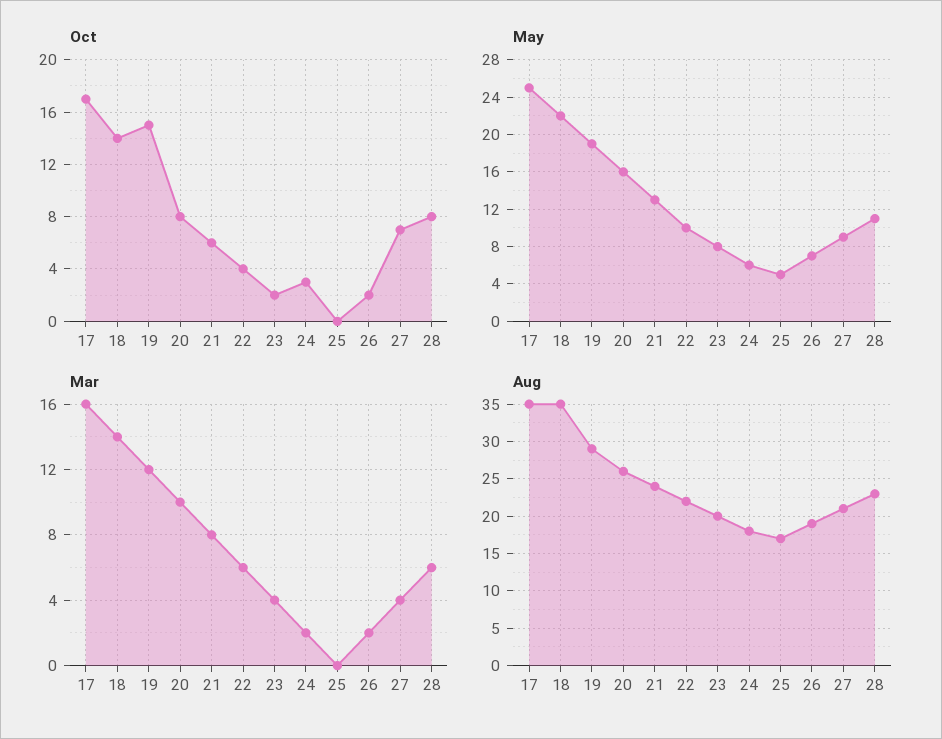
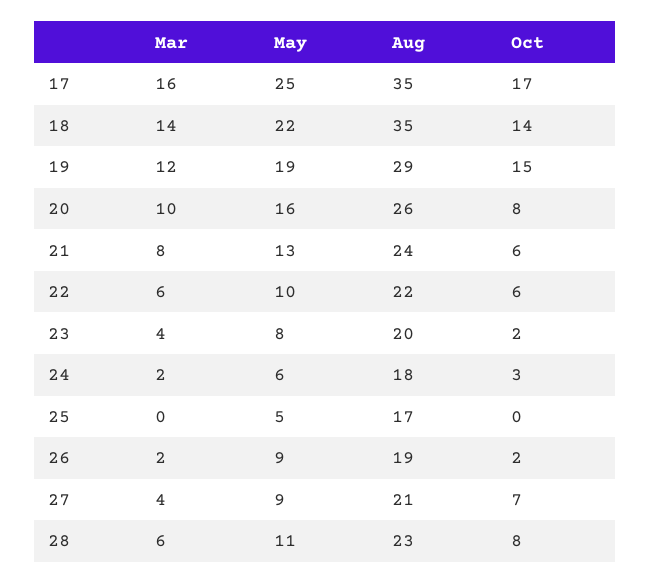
Oct, 22: 4 -> 6
May, 26: 7 -> 9

